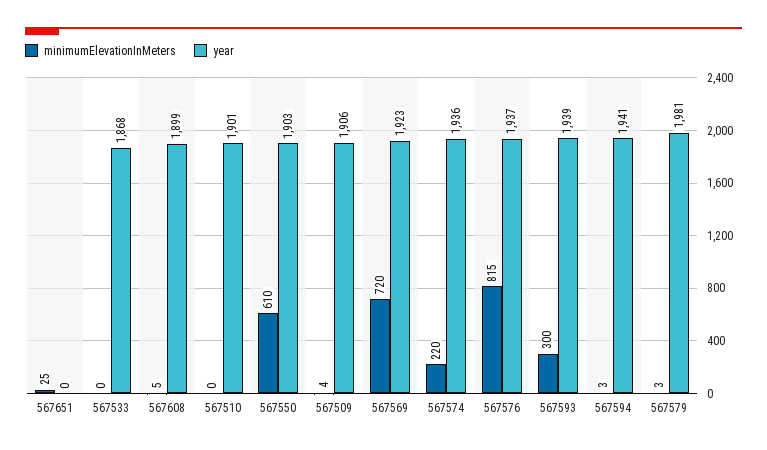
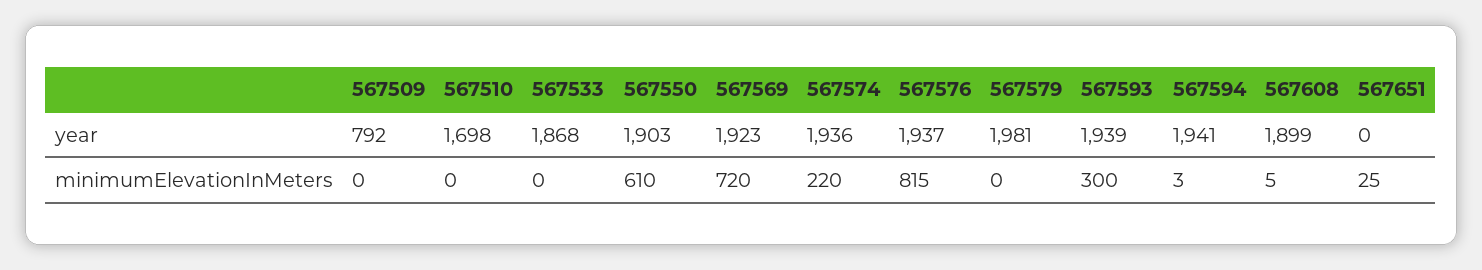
year, 567510: 1901 -> 1698
minimumElevationInMeters, 567509: 4 -> 0
year, 567509: 1906 -> 792
minimumElevationInMeters, 567579: 3 -> 0

